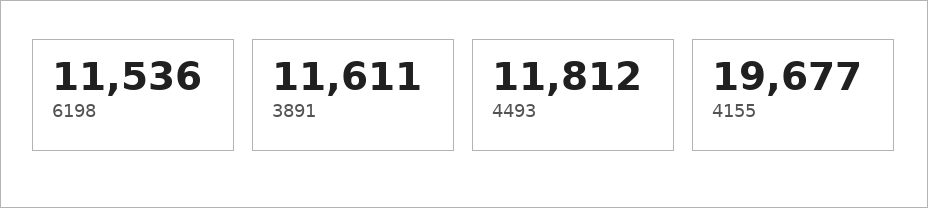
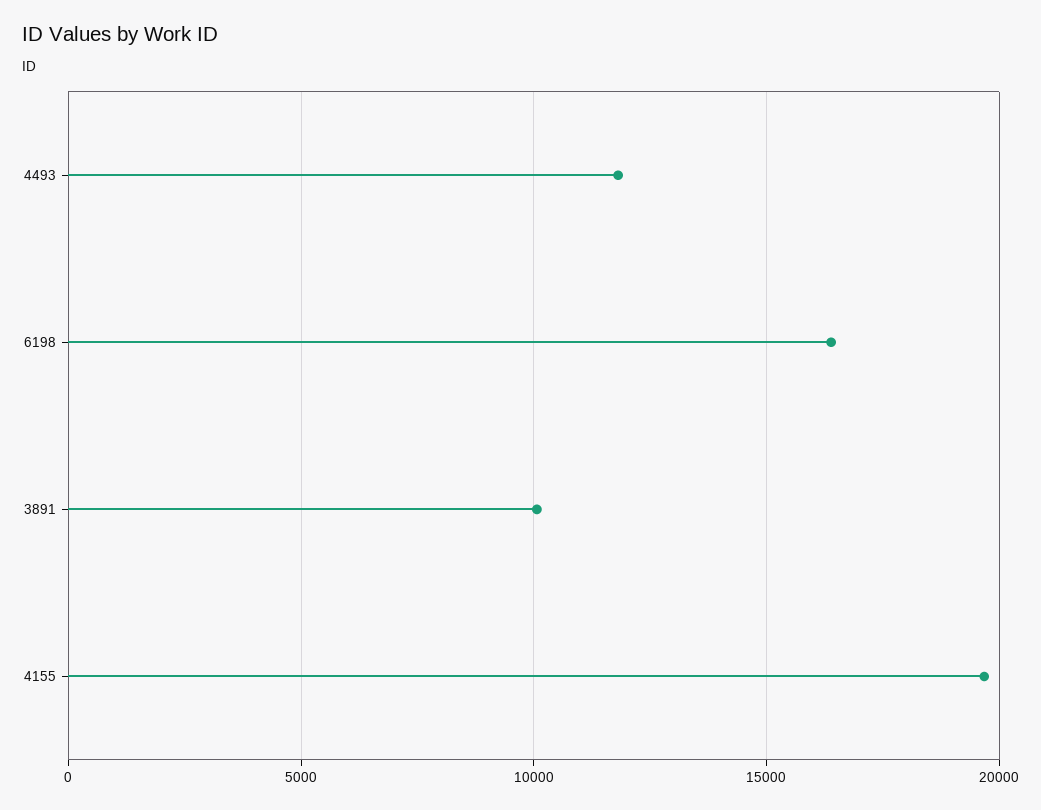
6198: 11536 -> 16500
3891: 11611 -> 10000

